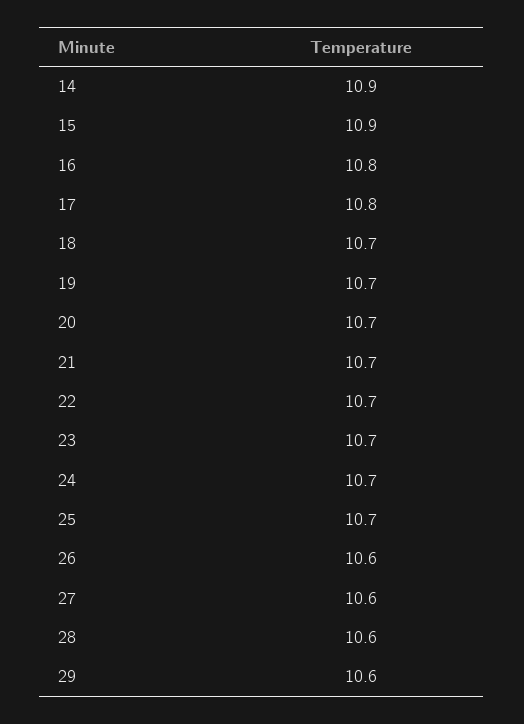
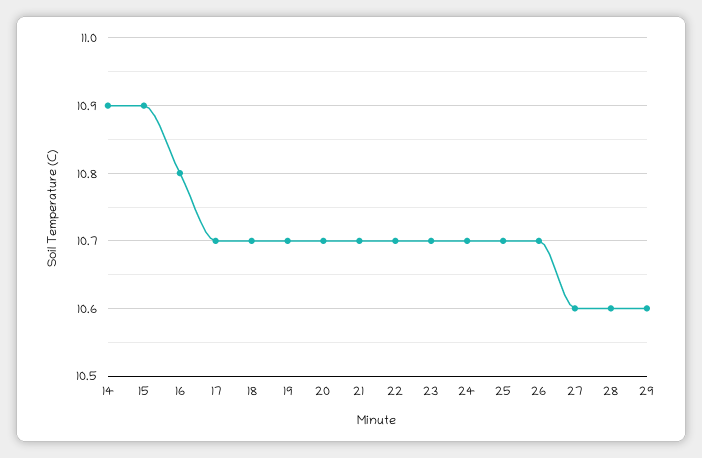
17: 10.8 -> 10.7
26: 10.6 -> 10.7

